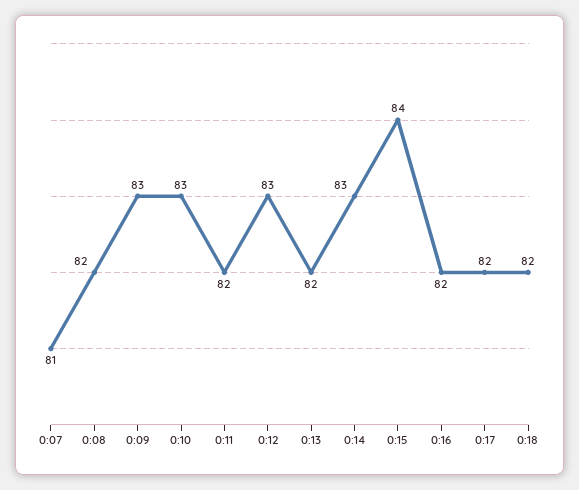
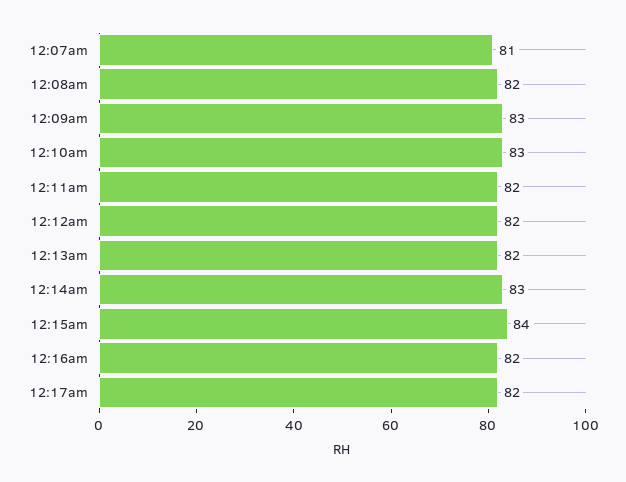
0:12: 83 -> 82
0:18: 82 -> none

